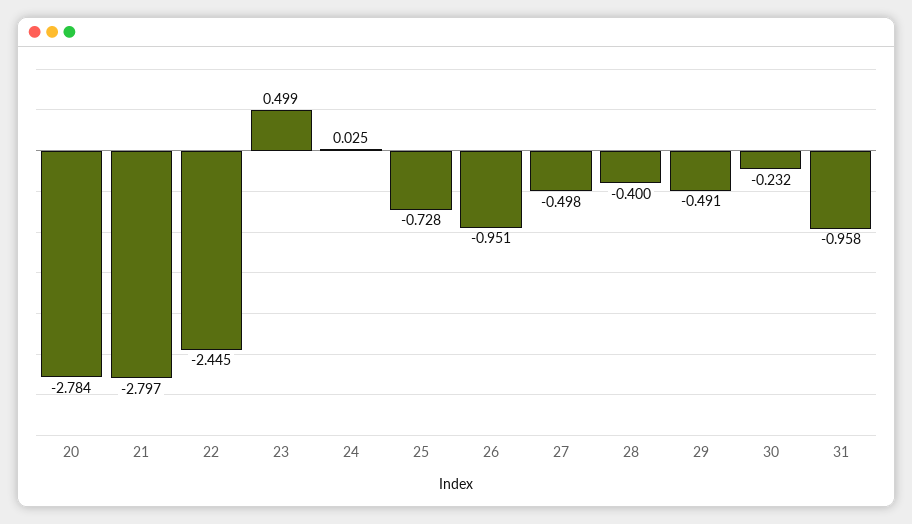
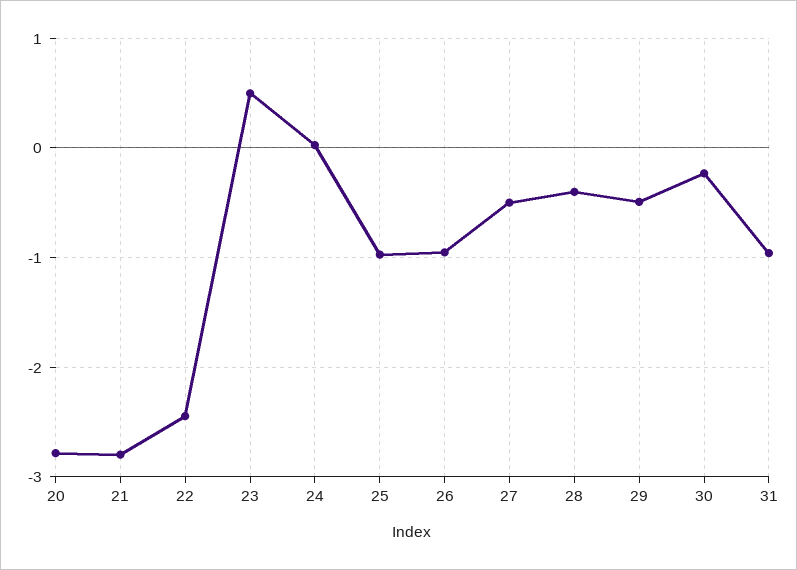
25: -0.728 -> -1

